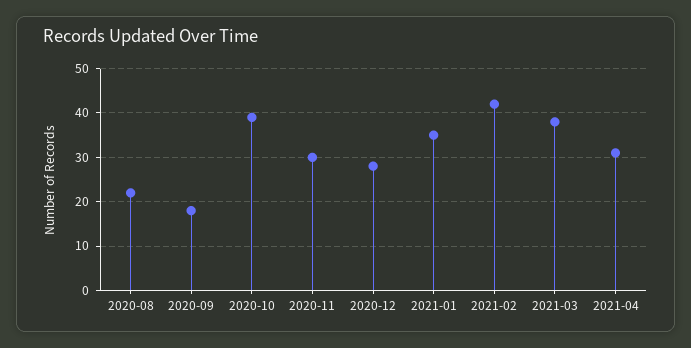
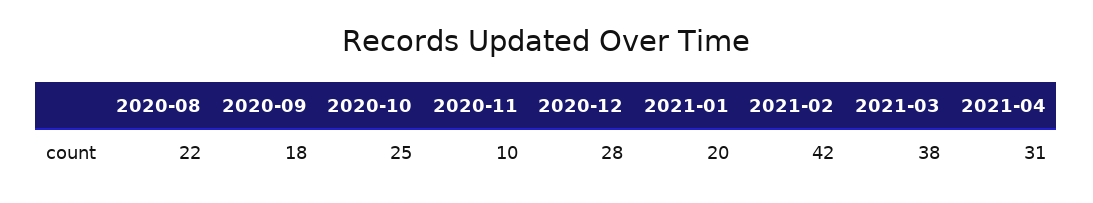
2020-10: 40 -> 25
2020-11: 30 -> 10
2021-01: 35 -> 20

